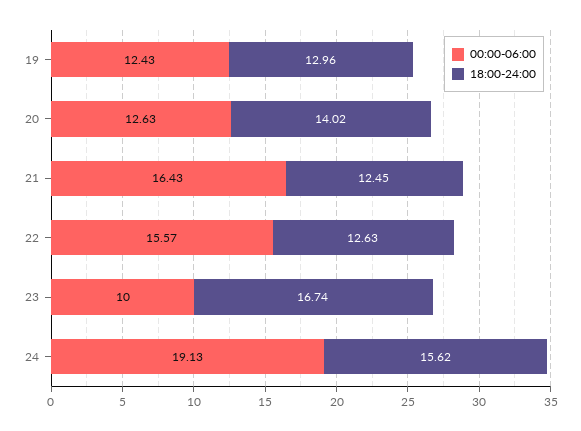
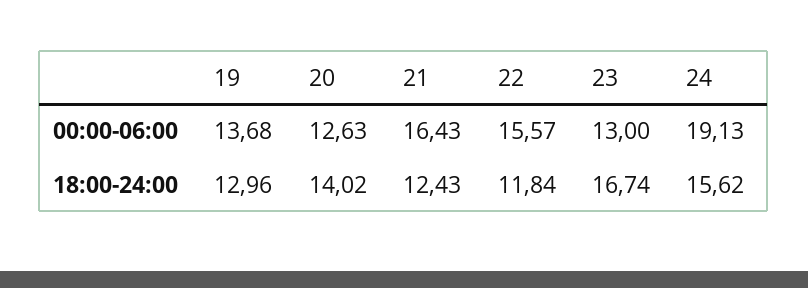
00:00-06:00, 19: 12.43 -> 13.68
18:00-24:00, 21: 12.45 -> 12.43
18:00-24:00, 22: 12.63 -> 11.84
00:00-06:00, 23: 10 -> 13

